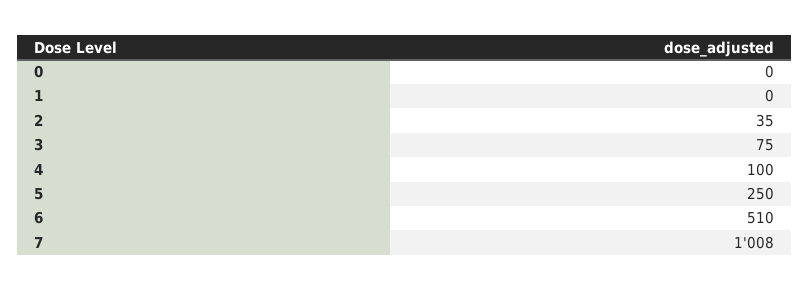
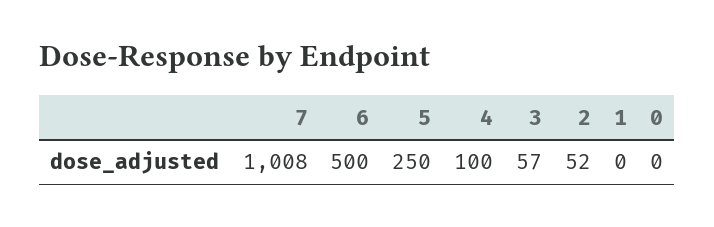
2: 35 -> 52
3: 75 -> 57
6: 510 -> 500

